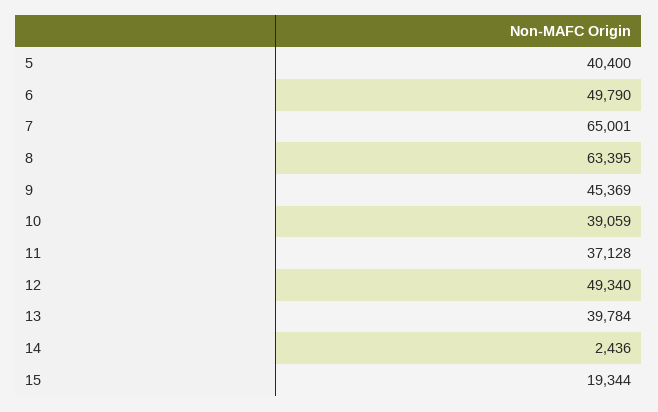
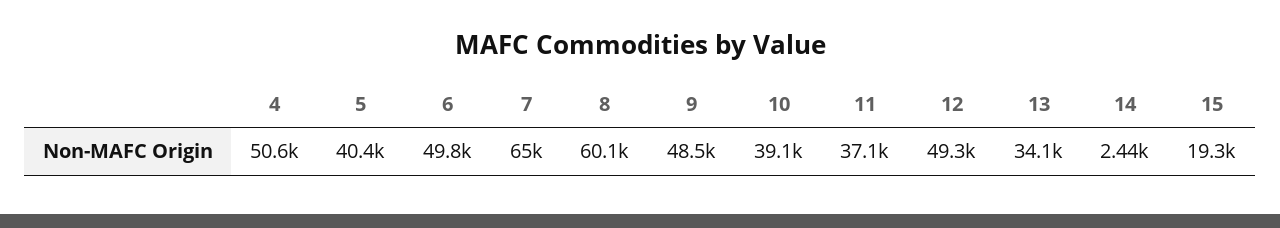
8: 63395 -> 60100
9: 45369 -> 48500
13: 39784 -> 34100
4: none -> 50600

